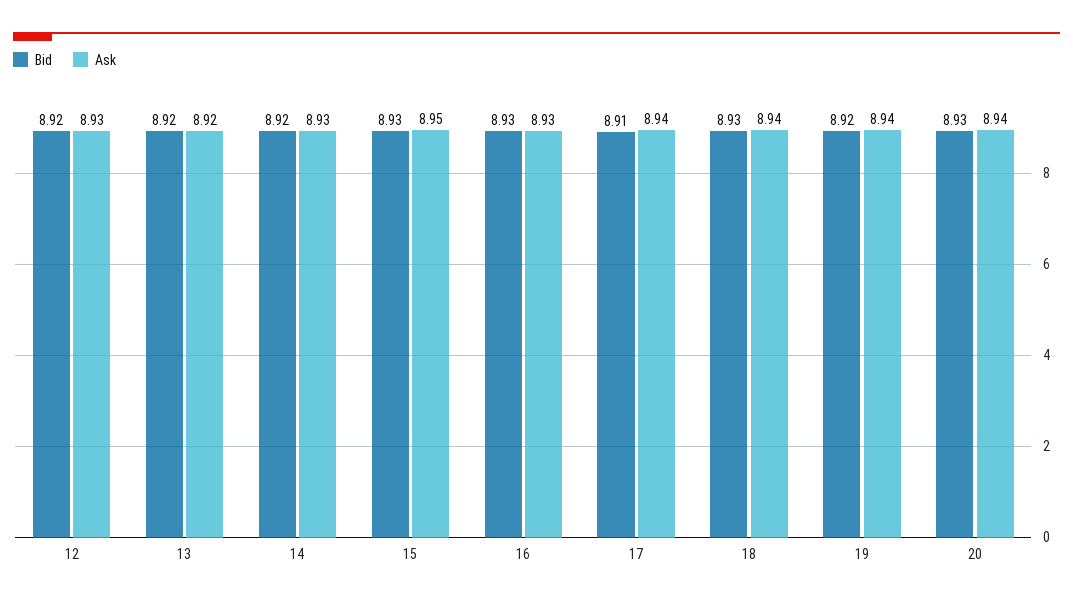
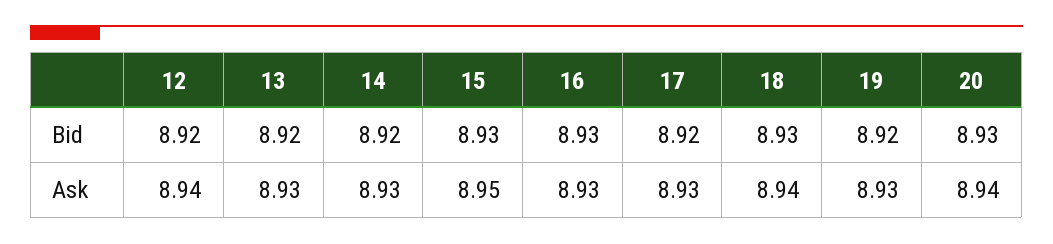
Ask, 12: 8.93 -> 8.94
Ask, 13: 8.92 -> 8.93
Bid, 17: 8.91 -> 8.92
Ask, 17: 8.94 -> 8.93
Ask, 19: 8.94 -> 8.93

